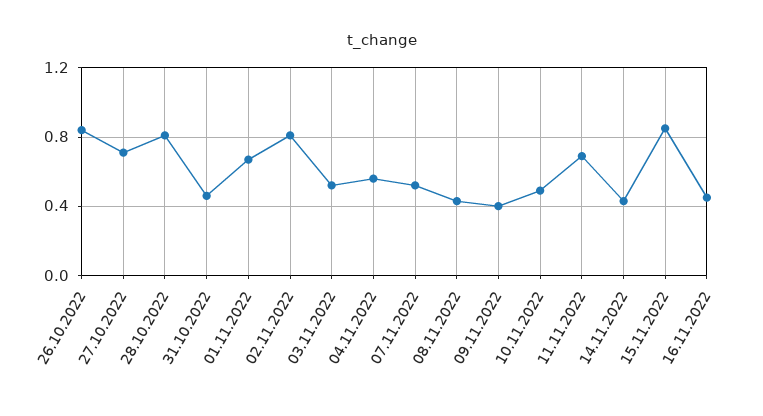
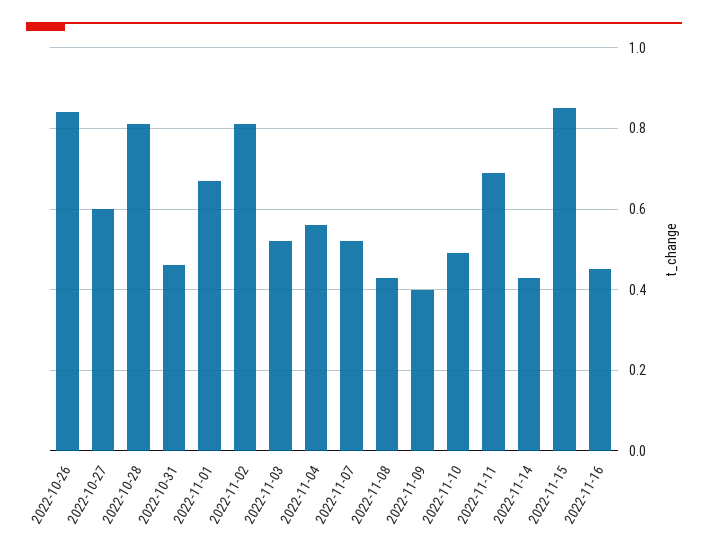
27.10.2022: 0.7 -> 0.6

